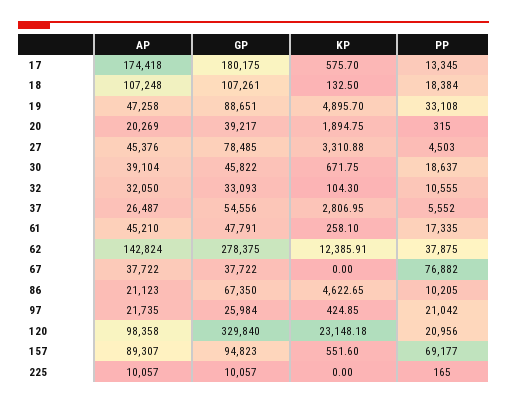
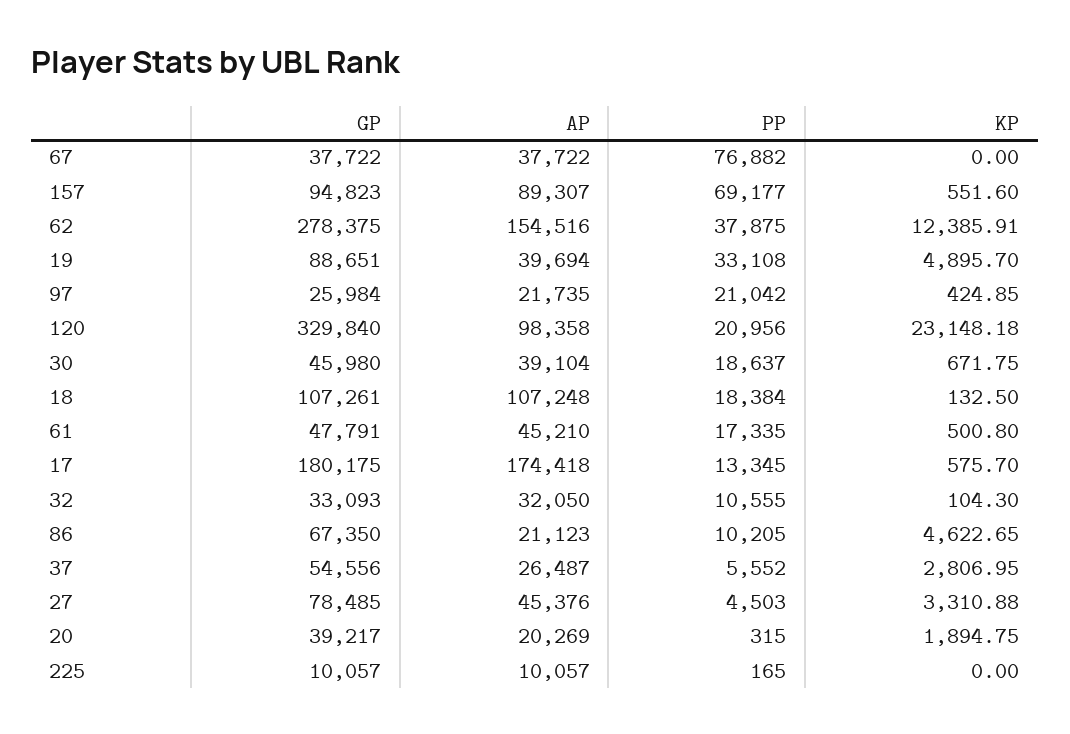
AP, 19: 47258 -> 39694
GP, 30: 45822 -> 45980
KP, 61: 258.1 -> 500.8
AP, 62: 142824 -> 154516

